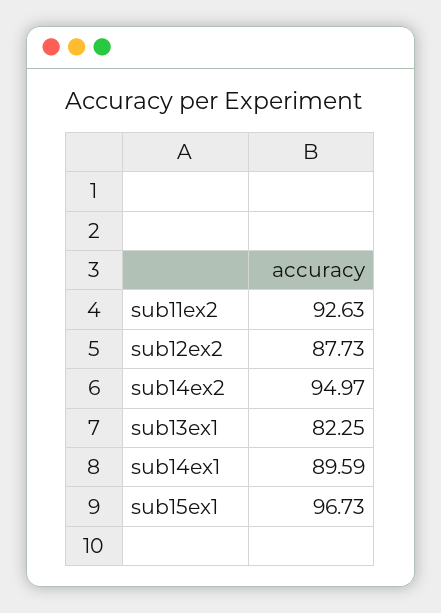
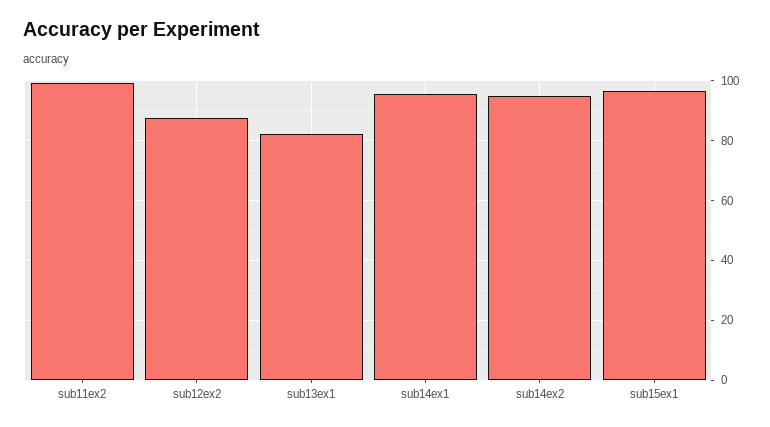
sub11ex2: 92.63 -> 100
sub14ex1: 89.59 -> 95

